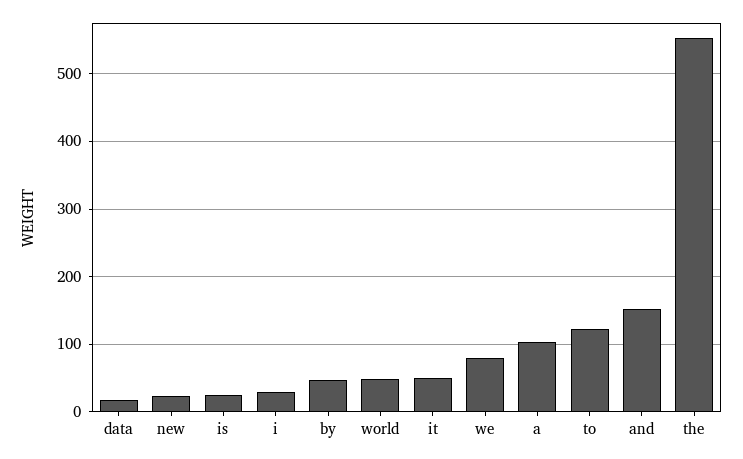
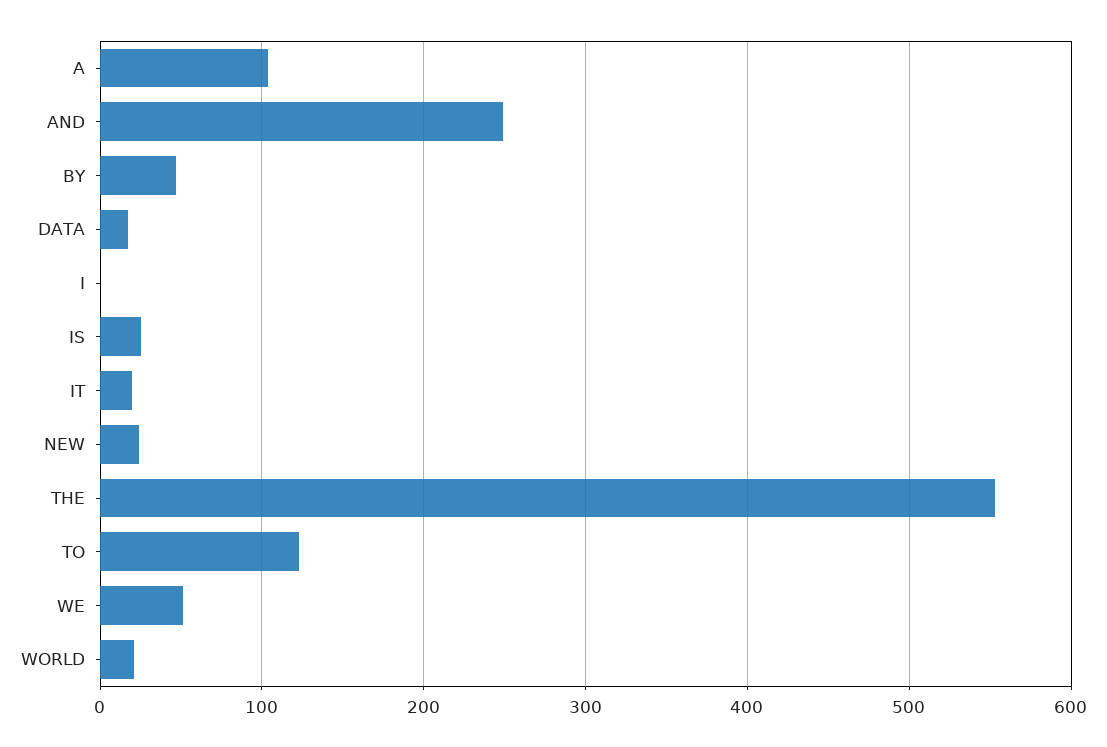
i: 30 -> 0
world: 50 -> 20
it: 50 -> 20
we: 80 -> 50
and: 150 -> 250

